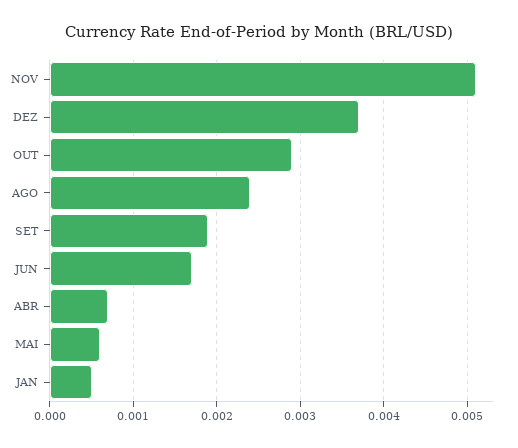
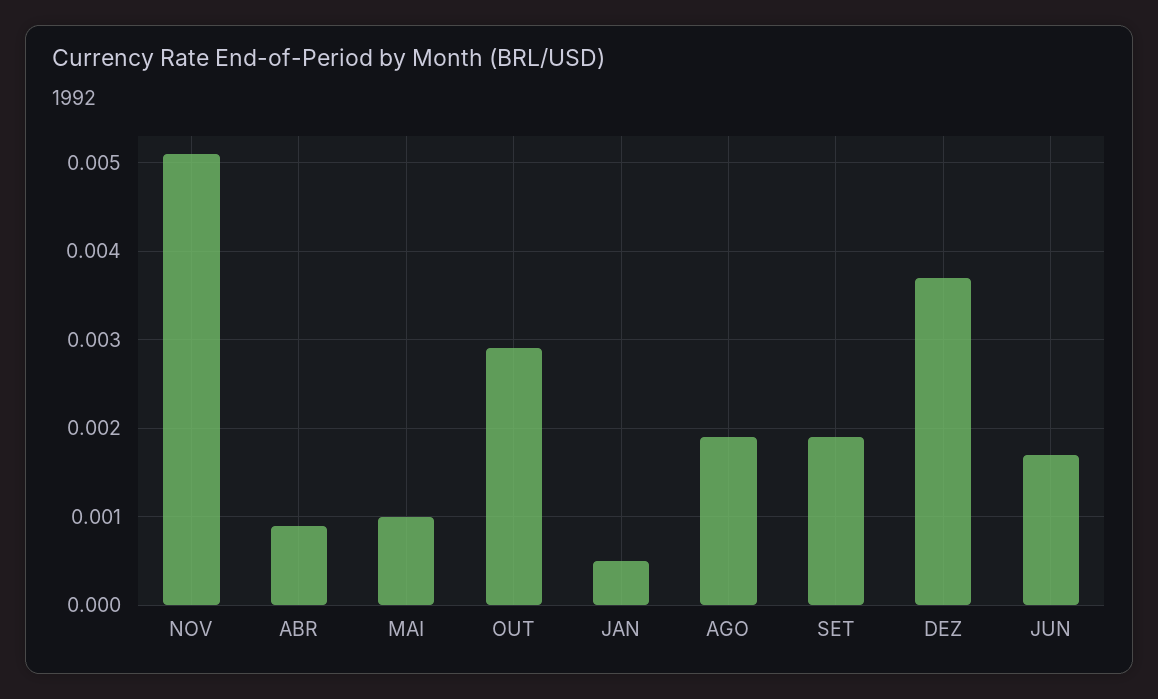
AGO: 0.0024 -> 0.0019
ABR: 0.0007 -> 0.0009
MAI: 0.0006 -> 0.001

